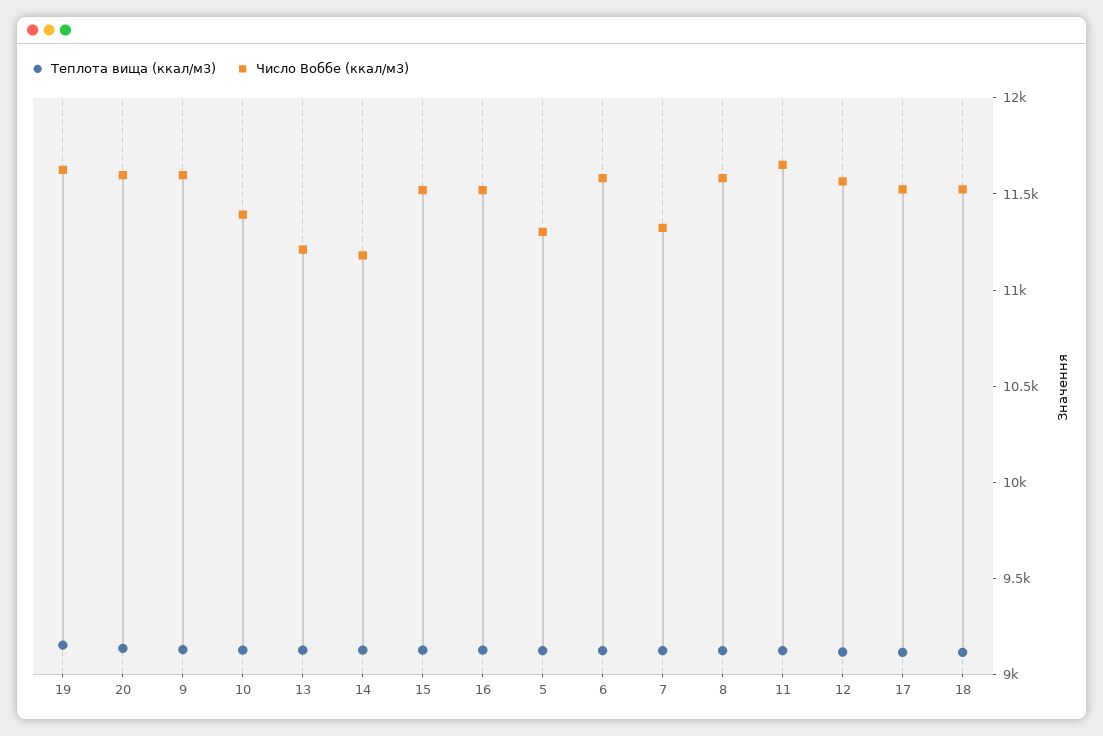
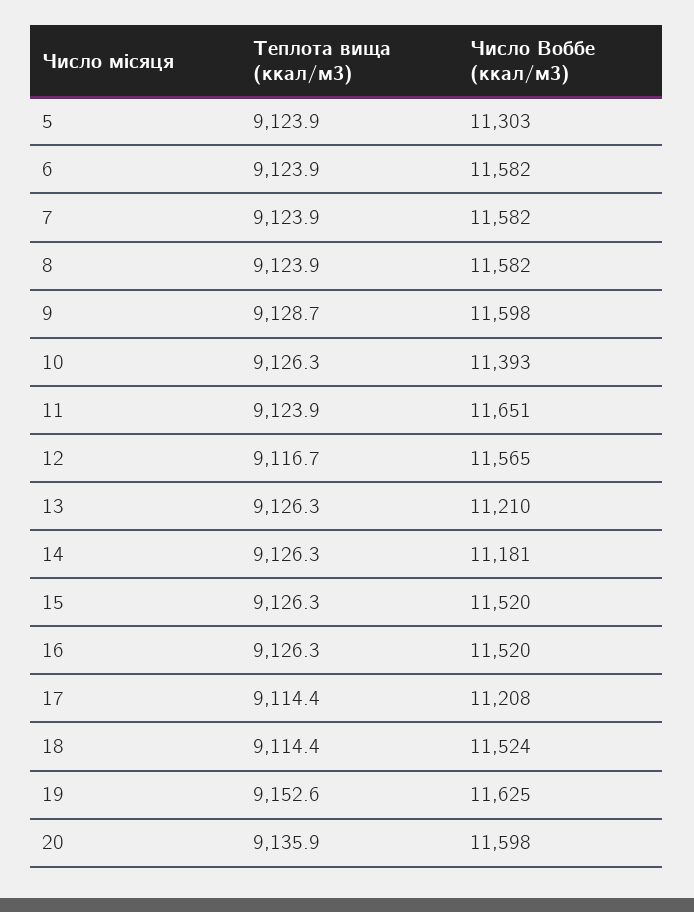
Число Воббе (ккал/м3), 7: 11300 -> 11582
Число Воббе (ккал/м3), 17: 11500 -> 11208

